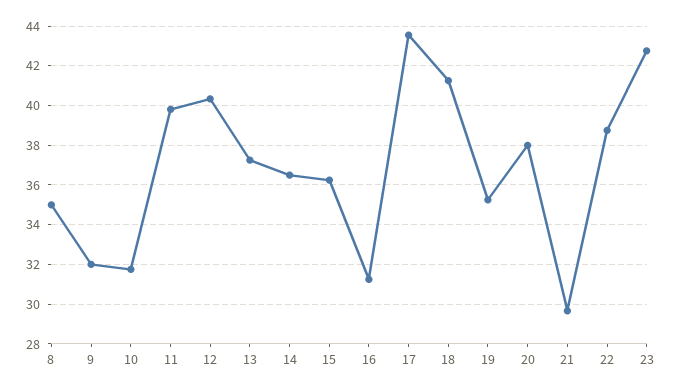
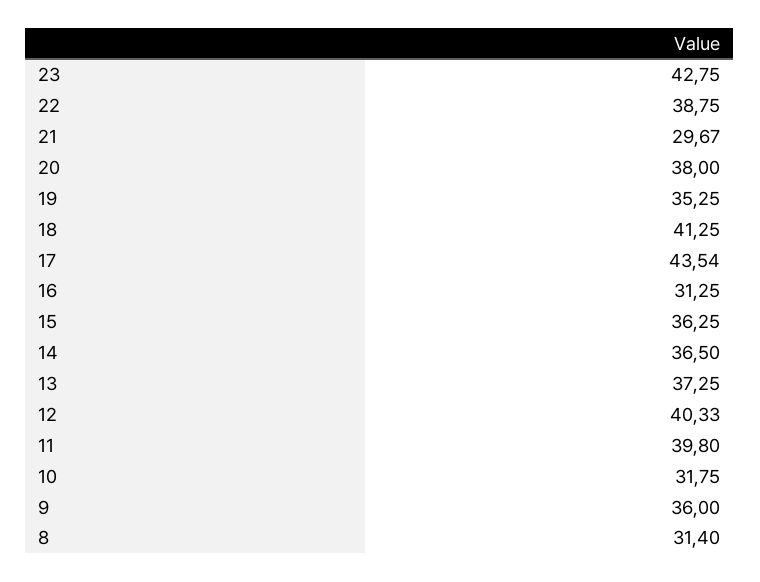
8: 35 -> 31.4
9: 32 -> 36

